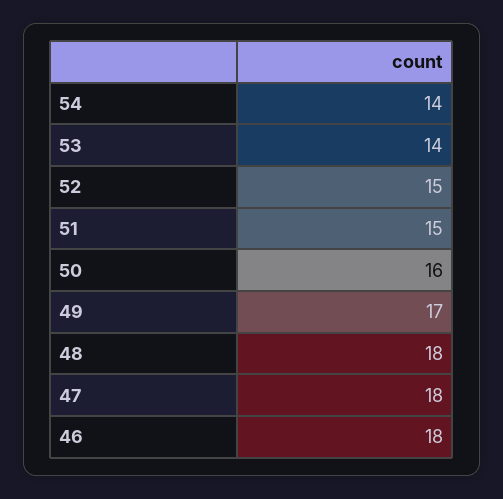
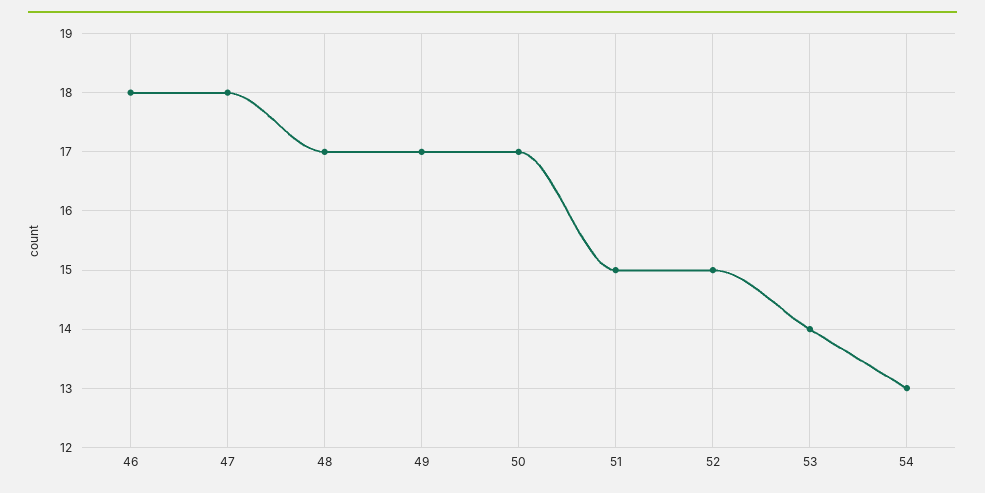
54: 14 -> 13
50: 16 -> 17
48: 18 -> 17

